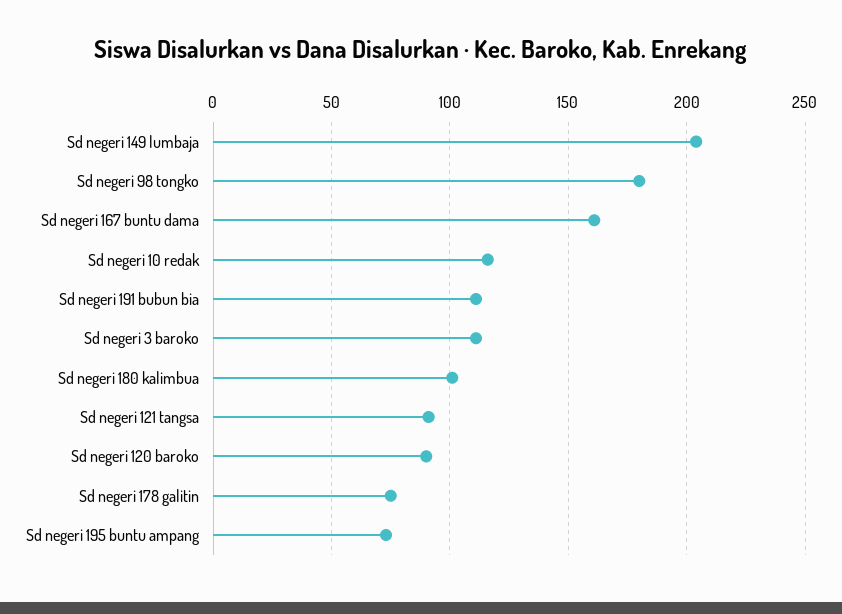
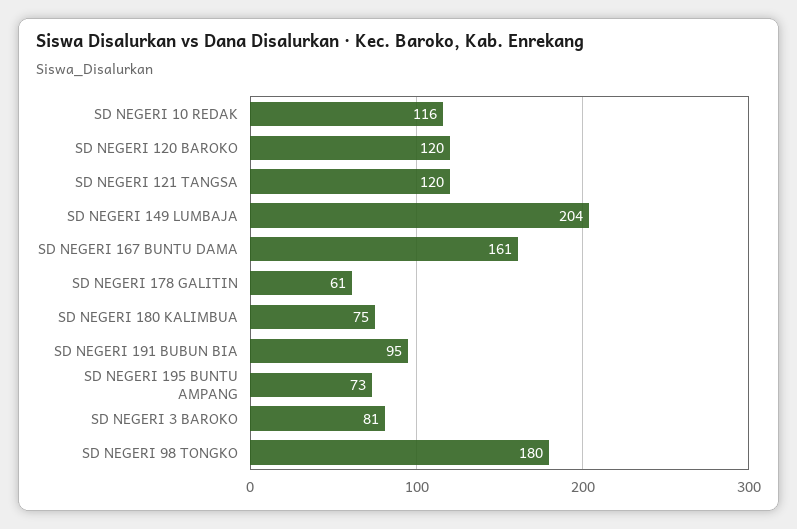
Sd negeri 191 bubun bia: 110 -> 95
Sd negeri 3 baroko: 110 -> 81
Sd negeri 180 kalimbua: 100 -> 75
Sd negeri 121 tangsa: 90 -> 120
Sd negeri 120 baroko: 90 -> 120
Sd negeri 178 galitin: 75 -> 61

